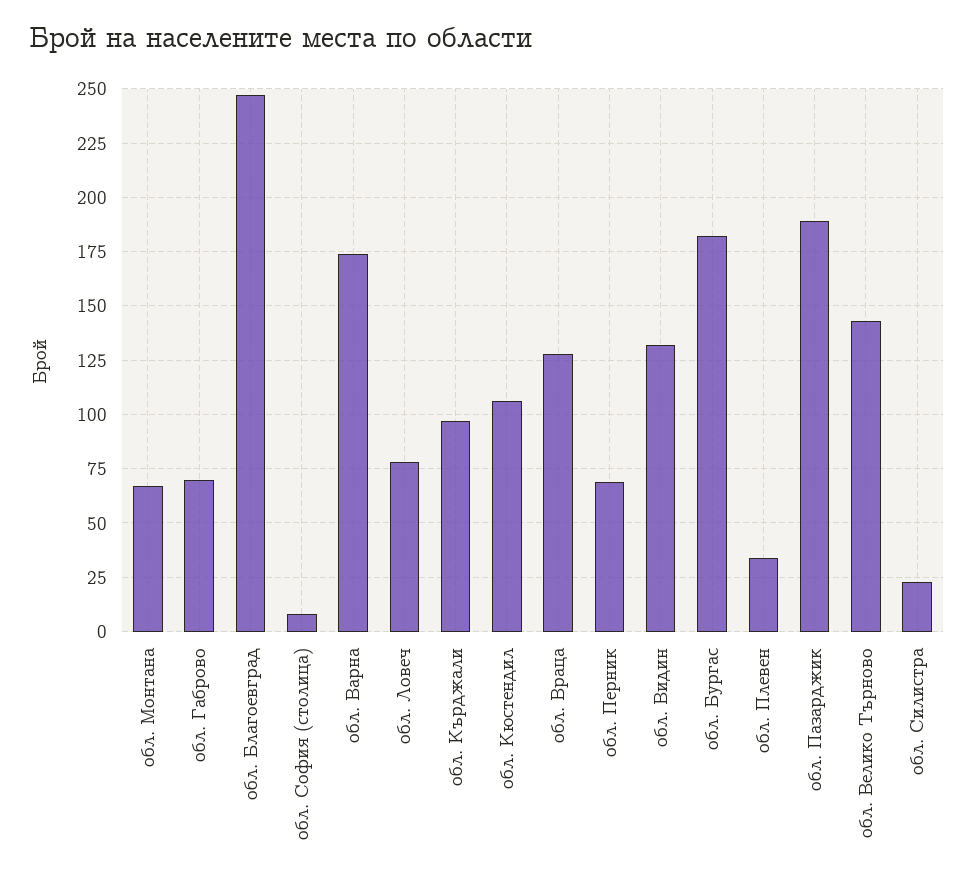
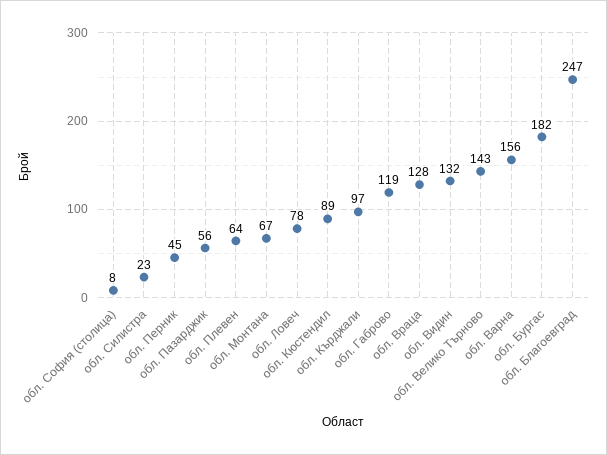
обл. Габрово: 70 -> 119
обл. Варна: 175 -> 156
обл. Кюстендил: 105 -> 89
обл. Перник: 70 -> 45
обл. Плевен: 35 -> 64
обл. Пазарджик: 190 -> 56

